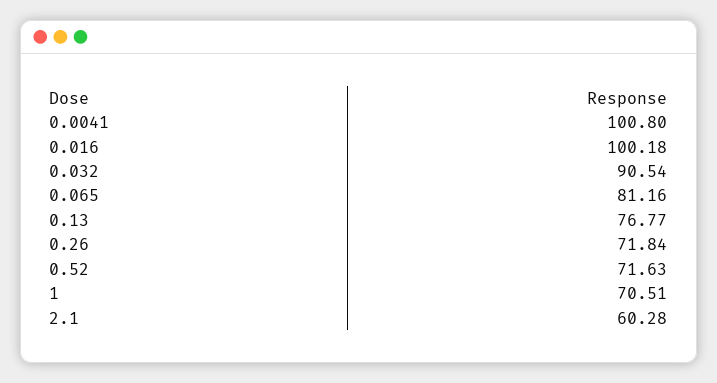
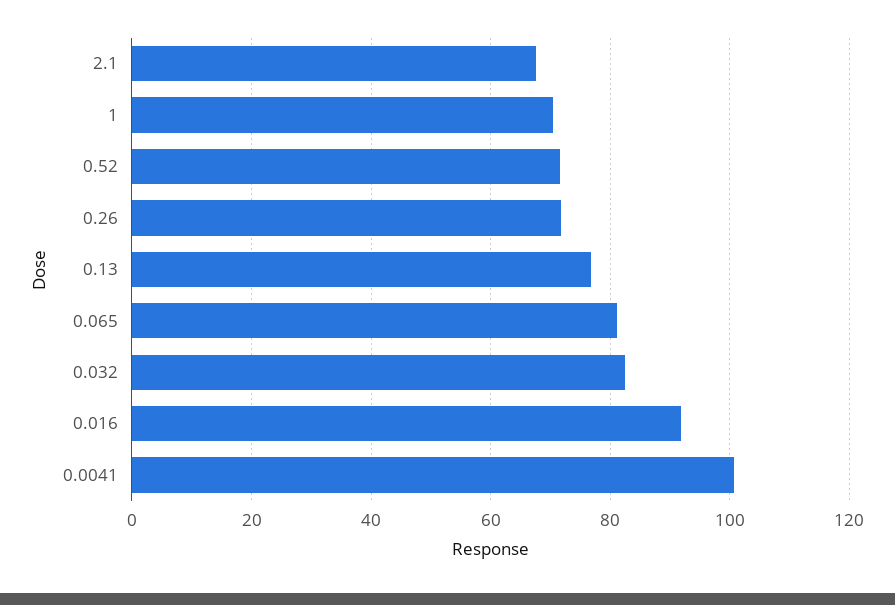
0.016: 100.18 -> 92
0.032: 90.54 -> 82
2.1: 60.28 -> 68

